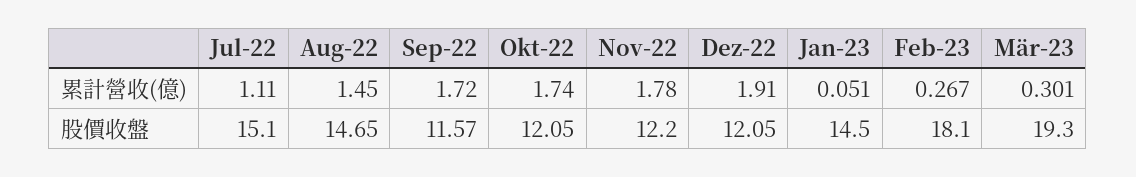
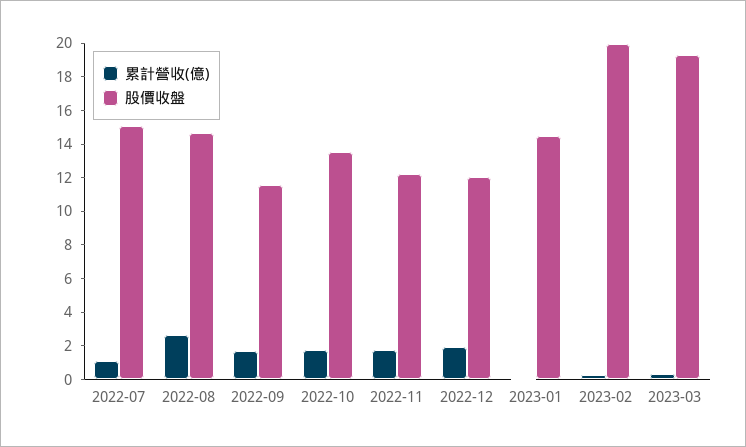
累計營收(億), Aug-22: 1.45 -> 2.5
股價收盤, Okt-22: 12.05 -> 13.5
股價收盤, Feb-23: 18.1 -> 20

